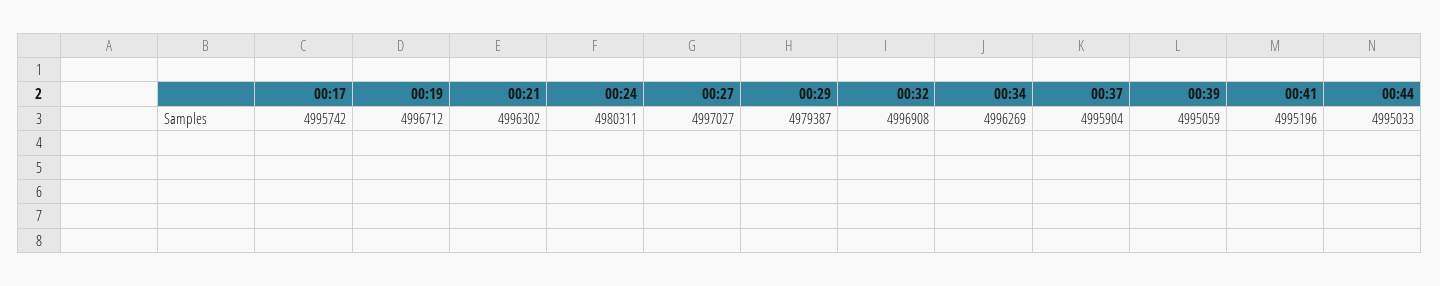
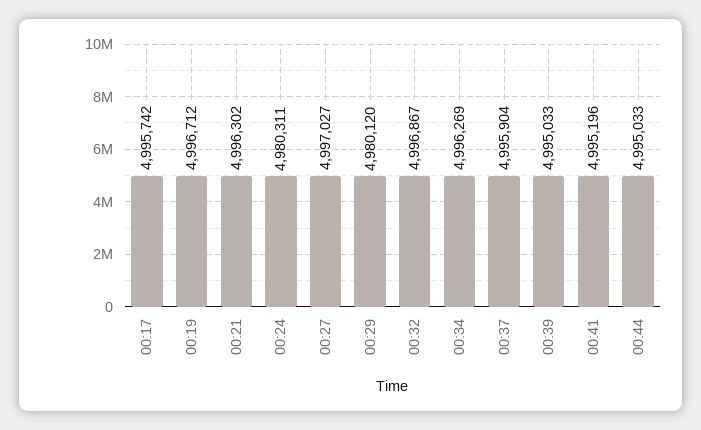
00:29: 4979387 -> 4980120
00:32: 4996908 -> 4996867
00:39: 4995059 -> 4995033

